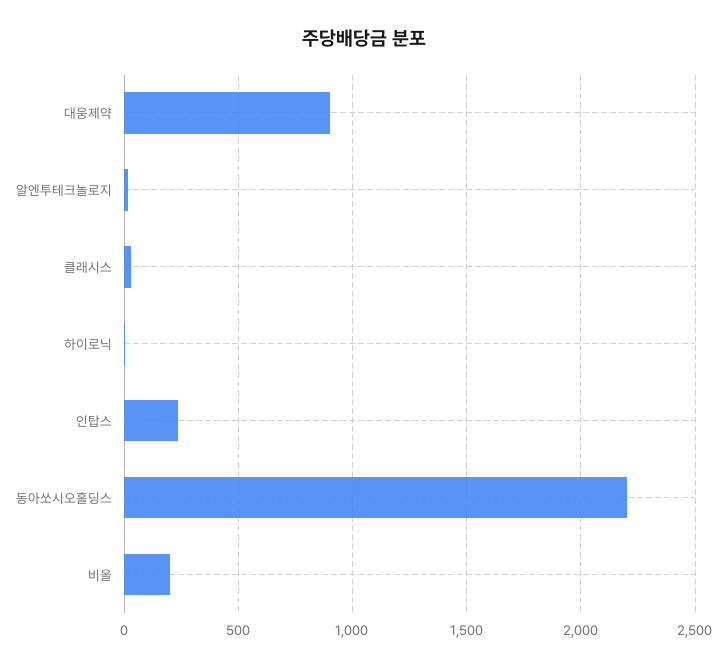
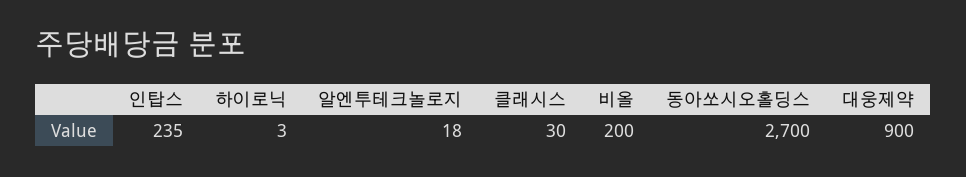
동아쏘시오홀딩스: 2200 -> 2700

